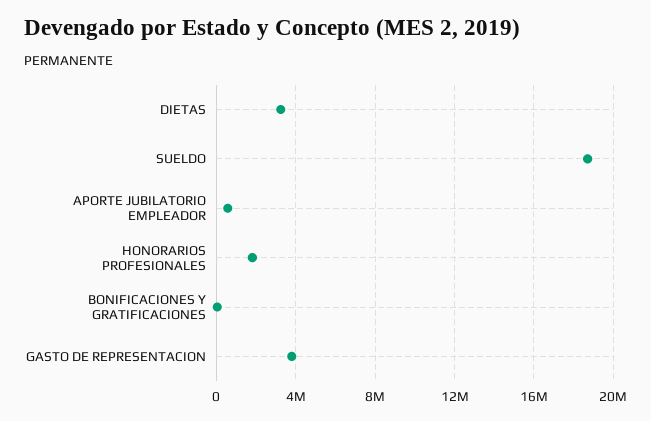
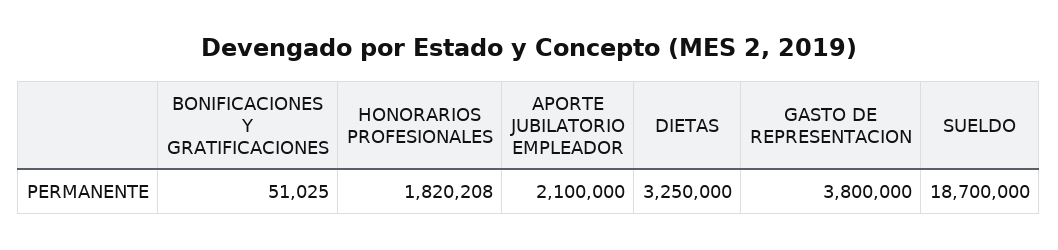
APORTE JUBILATORIO EMPLEADOR: 500000 -> 2100000

